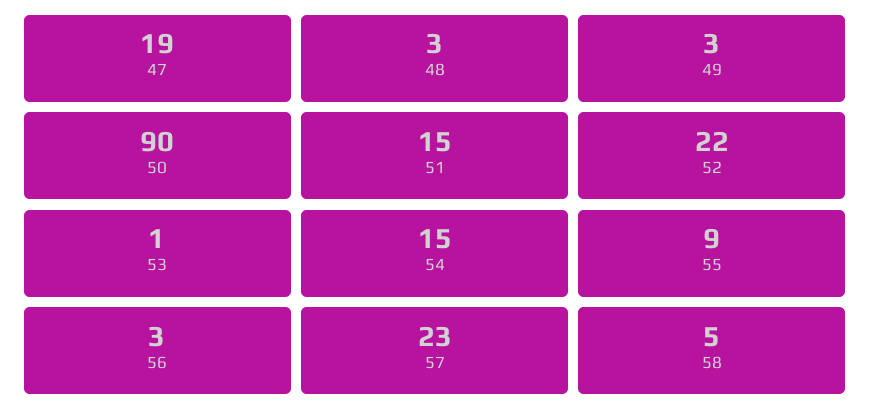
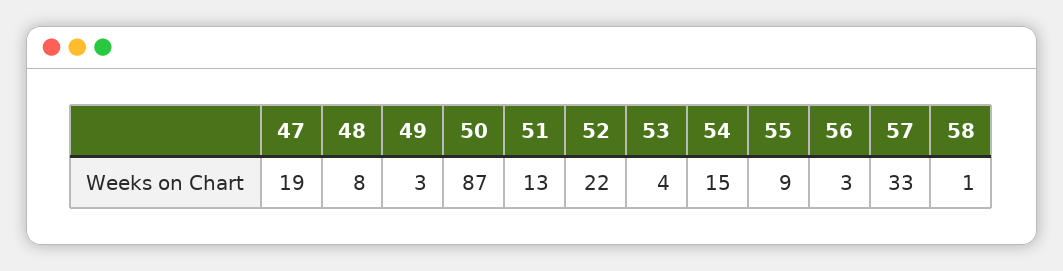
48: 3 -> 8
50: 90 -> 87
51: 15 -> 13
53: 1 -> 4
57: 23 -> 33
58: 5 -> 1

